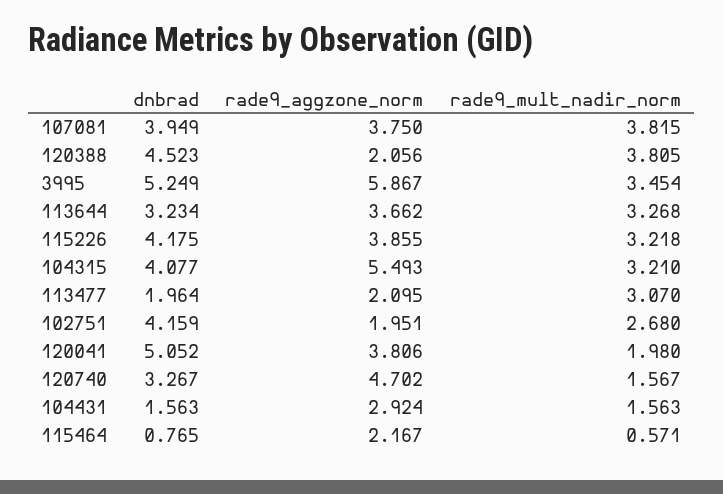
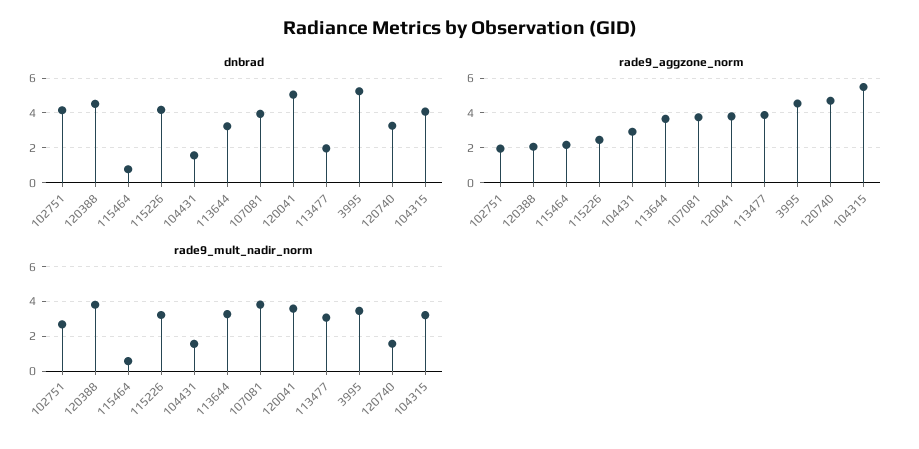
rade9_aggzone_norm, 3995: 5.867 -> 4.5
rade9_aggzone_norm, 115226: 3.855 -> 2.5
rade9_aggzone_norm, 113477: 2.095 -> 4
rade9_mult_nadir_norm, 120041: 1.98 -> 3.5

